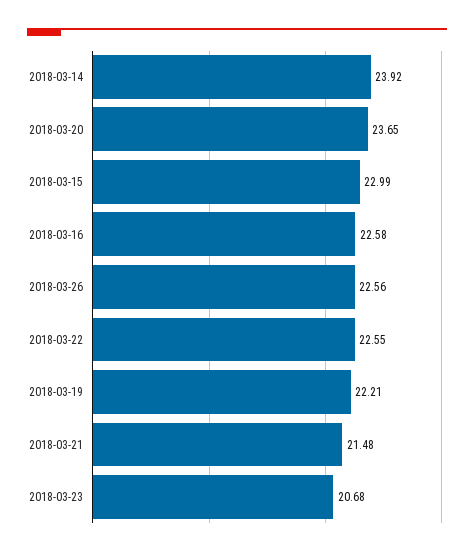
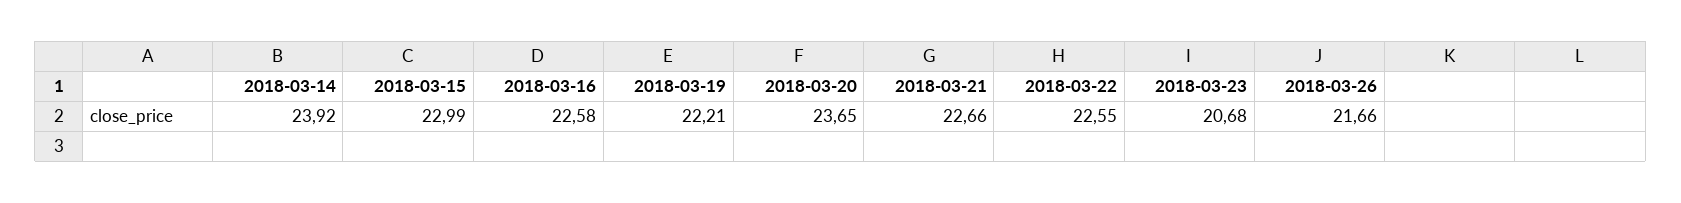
2018-03-26: 22.56 -> 21.66
2018-03-21: 21.48 -> 22.66

